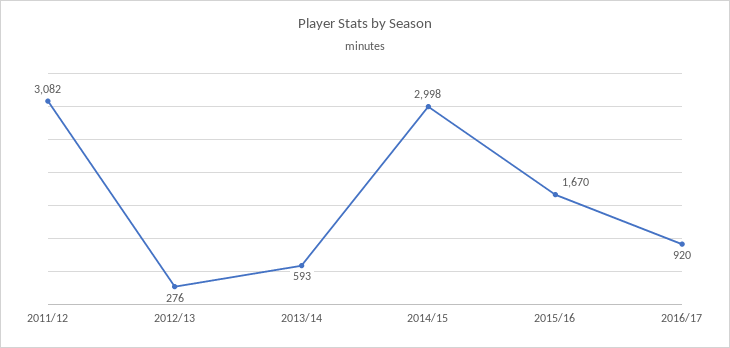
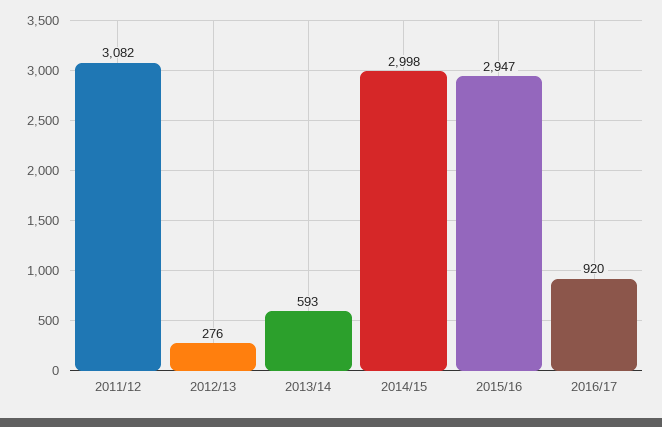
2015/16: 1670 -> 2947

